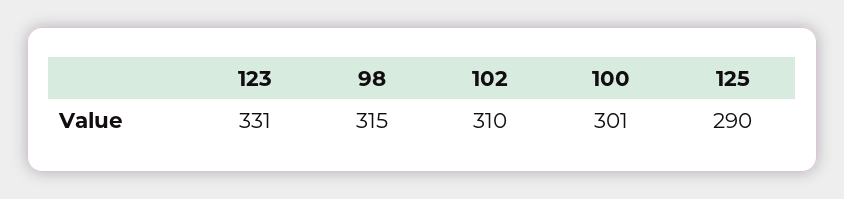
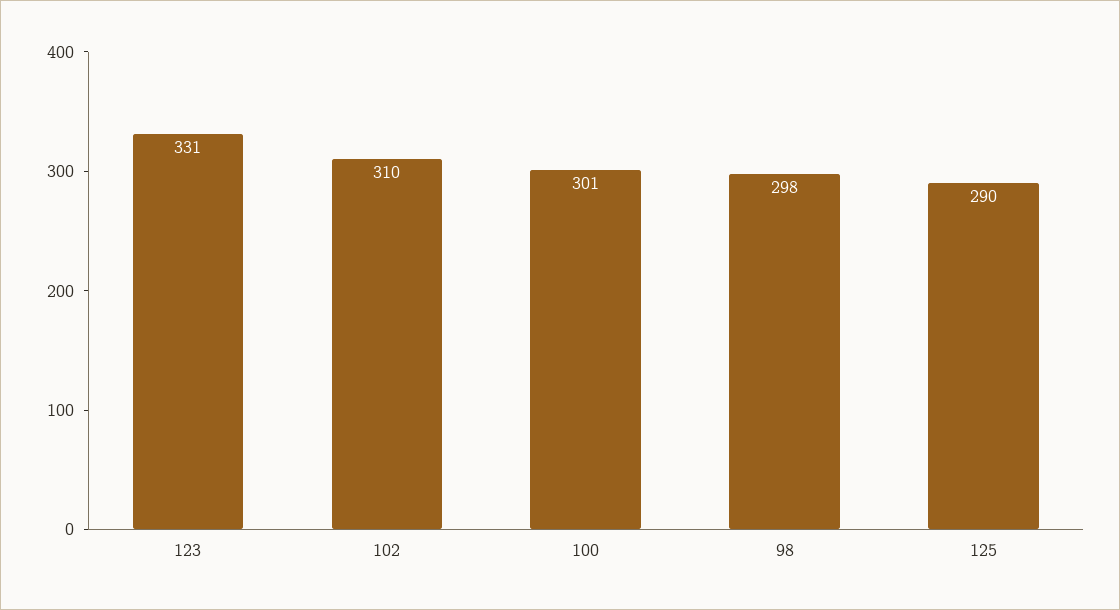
98: 315 -> 298

